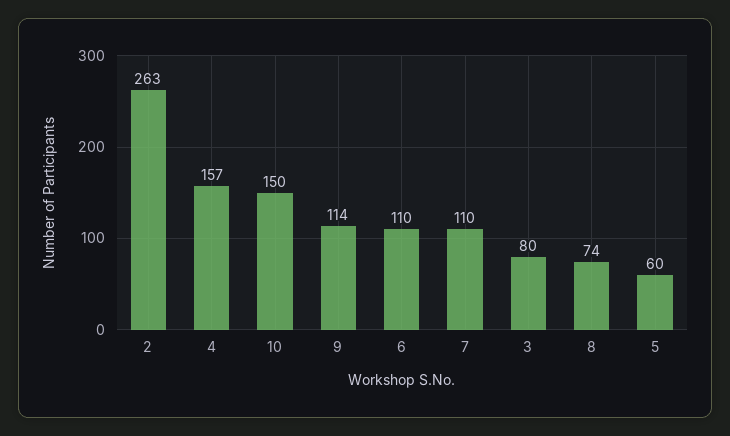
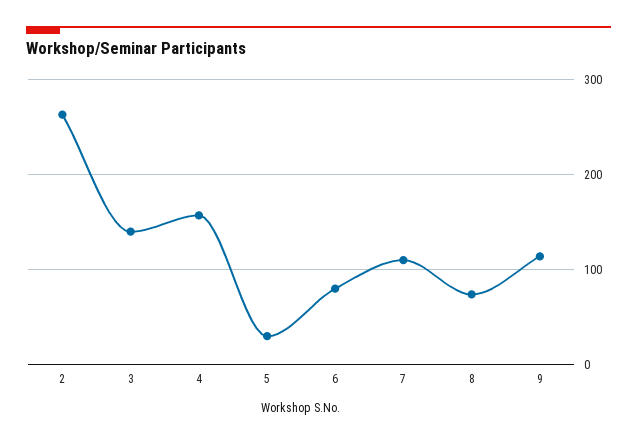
10: 150 -> none
6: 110 -> 80
3: 80 -> 140
5: 60 -> 30

